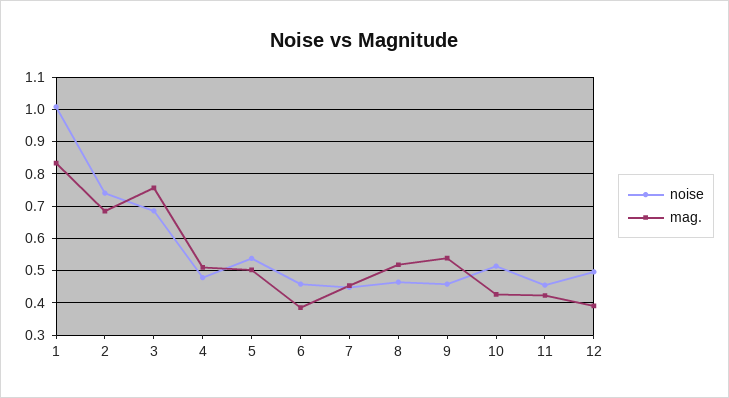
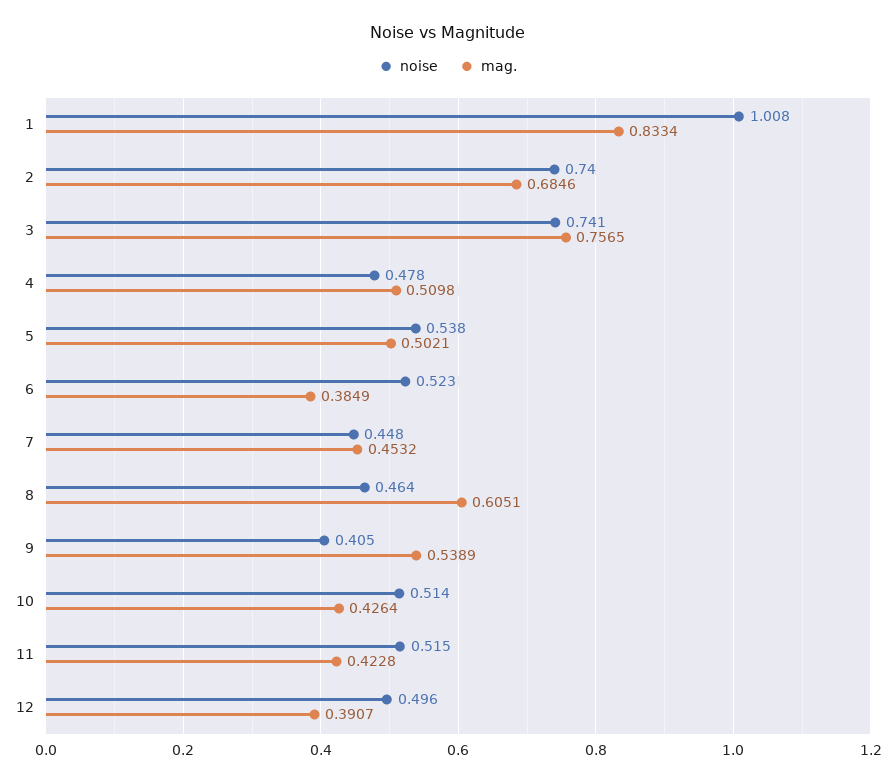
noise, 3: 0.68 -> 0.741
noise, 6: 0.46 -> 0.523
mag., 8: 0.52 -> 0.6051
noise, 9: 0.46 -> 0.405
noise, 11: 0.46 -> 0.515

